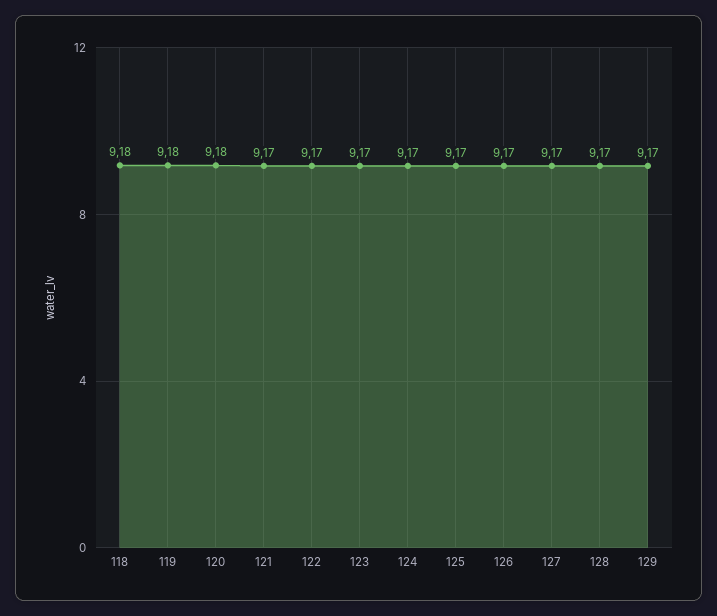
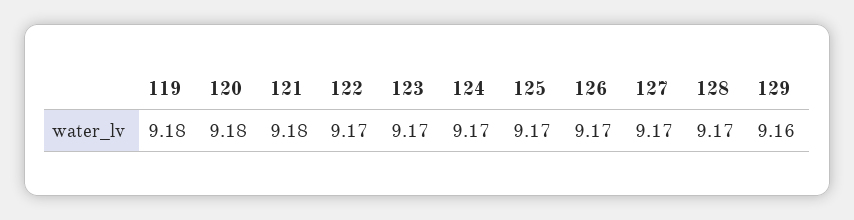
118: 9.18 -> none
121: 9.17 -> 9.18
129: 9.17 -> 9.16

